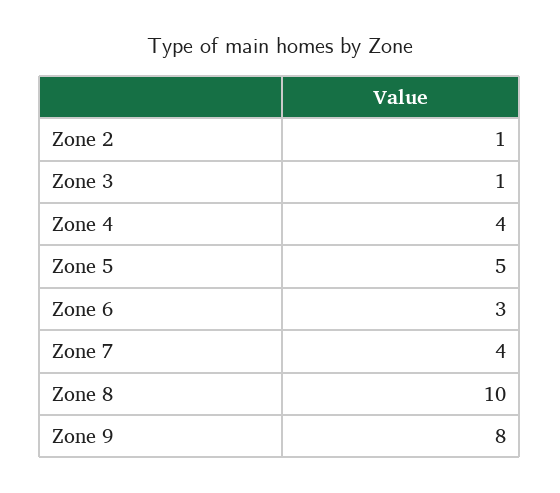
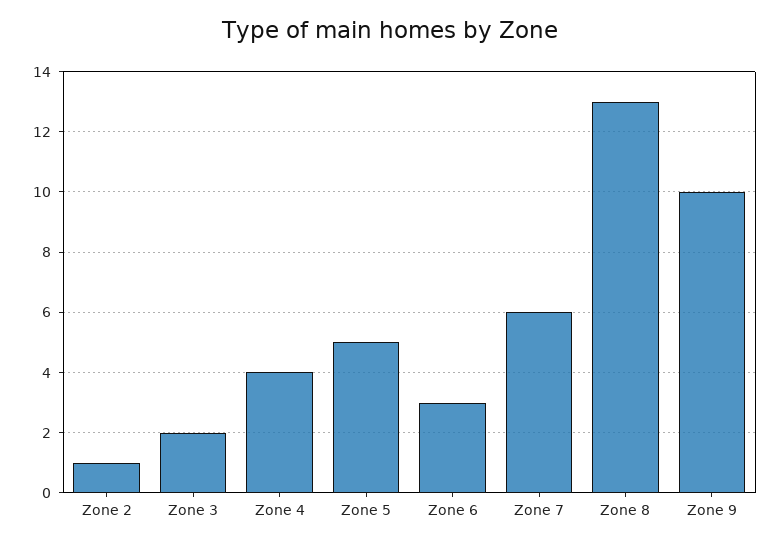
Zone 3: 1 -> 2
Zone 7: 4 -> 6
Zone 8: 10 -> 13
Zone 9: 8 -> 10

